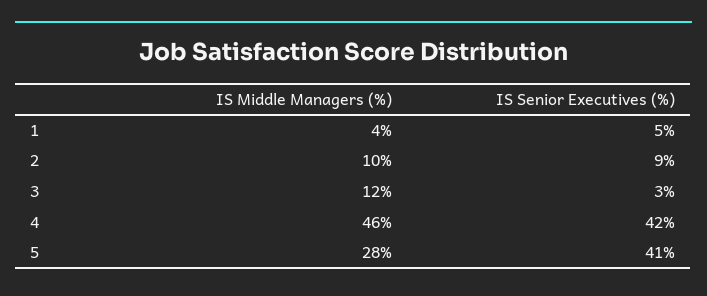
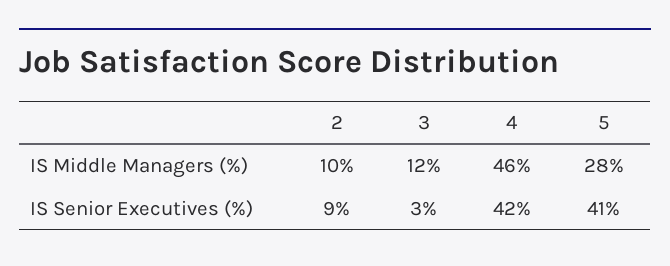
IS Middle Managers (%), 1: 4 -> none
IS Senior Executives (%), 1: 5 -> none

